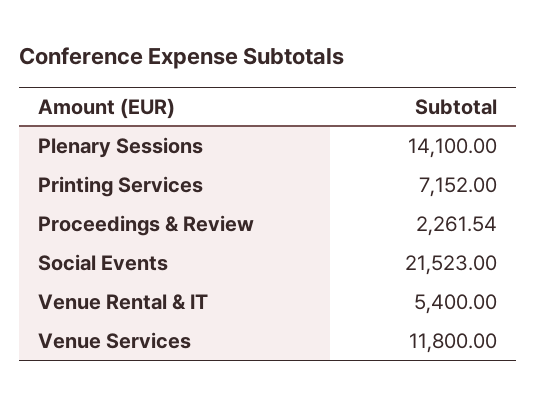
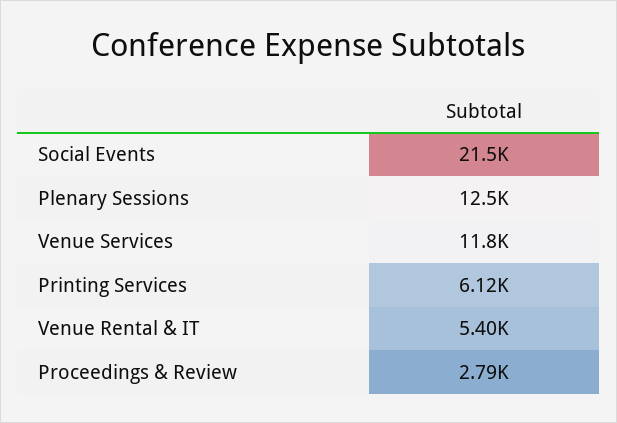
Plenary Sessions: 14100 -> 12500
Printing Services: 7152 -> 6120
Proceedings & Review: 2261.54 -> 2790

